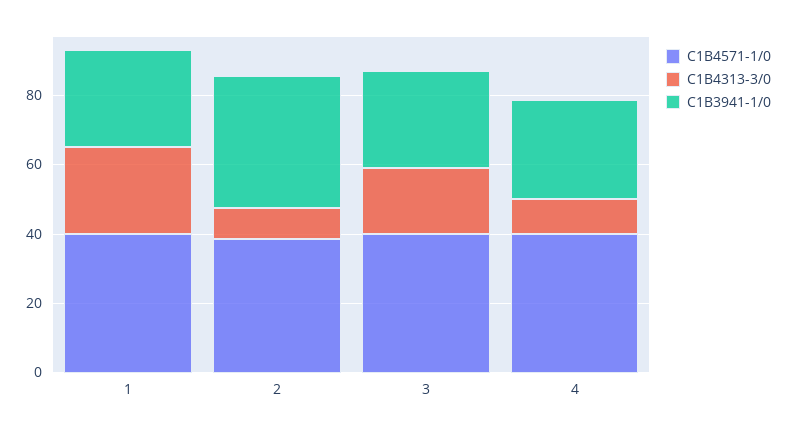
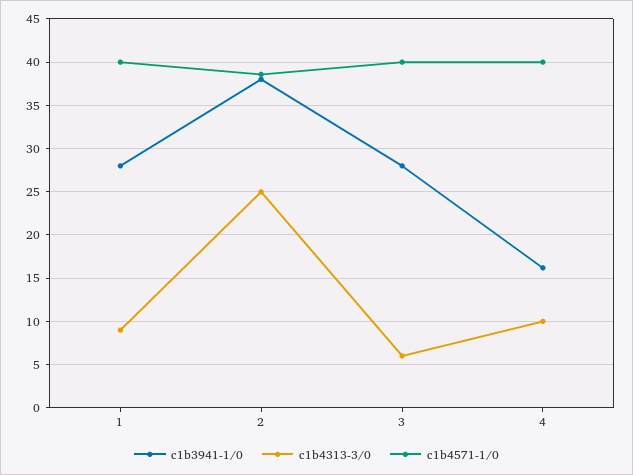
C1B4313-3/0, 1: 25 -> 9
C1B4313-3/0, 2: 10 -> 25
C1B4313-3/0, 3: 20 -> 6
C1B3941-1/0, 4: 30 -> 16

